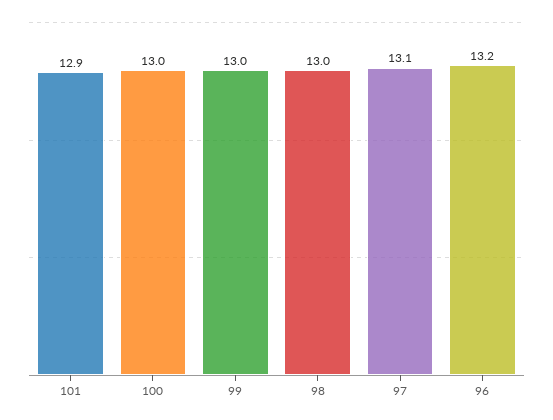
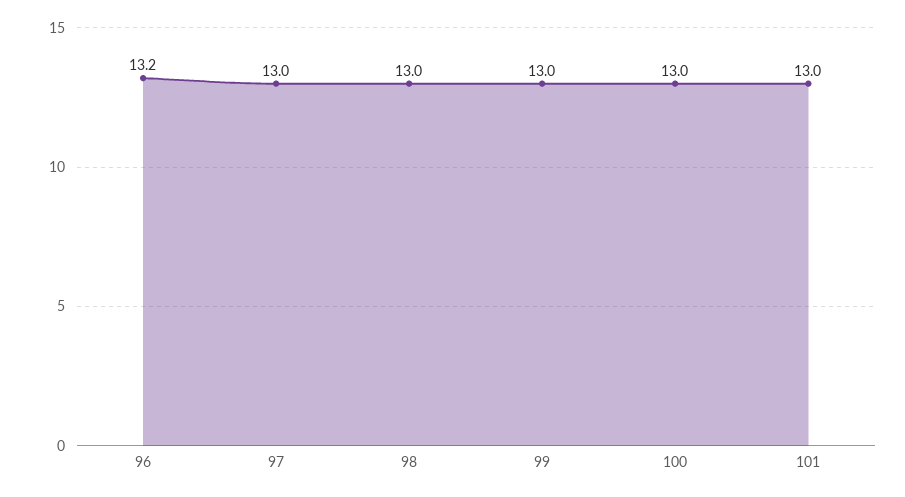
101: 12.9 -> 13
97: 13.1 -> 13

